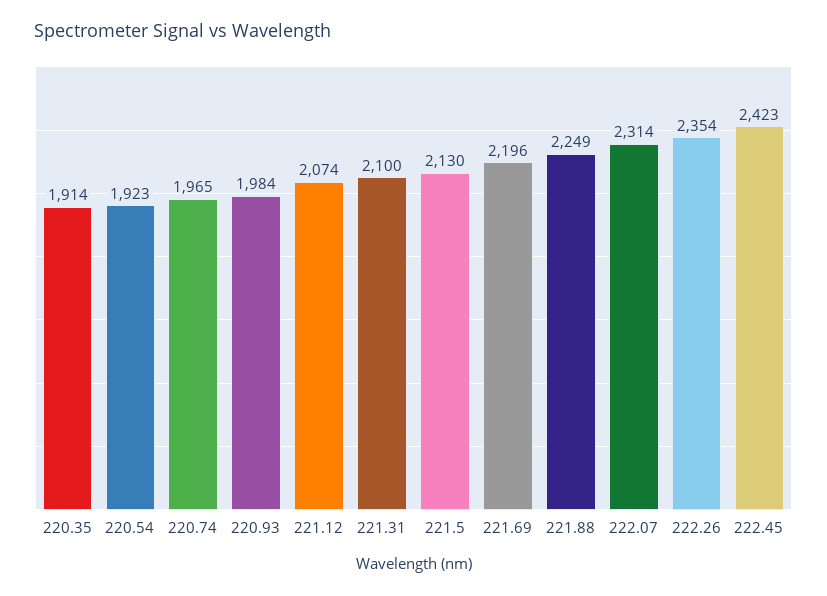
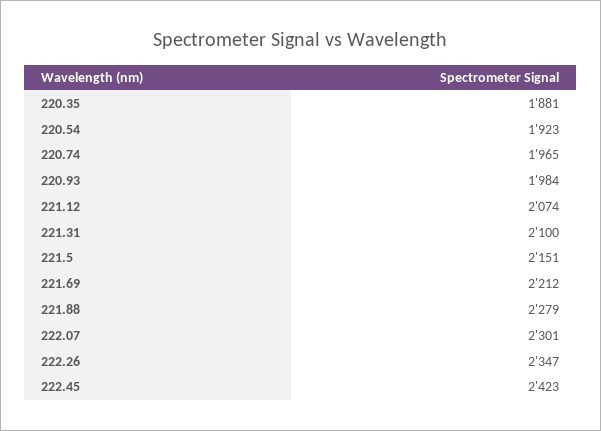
220.35: 1914 -> 1881
221.5: 2130 -> 2151
221.69: 2196 -> 2212
221.88: 2249 -> 2279
222.07: 2314 -> 2301
222.26: 2354 -> 2347

